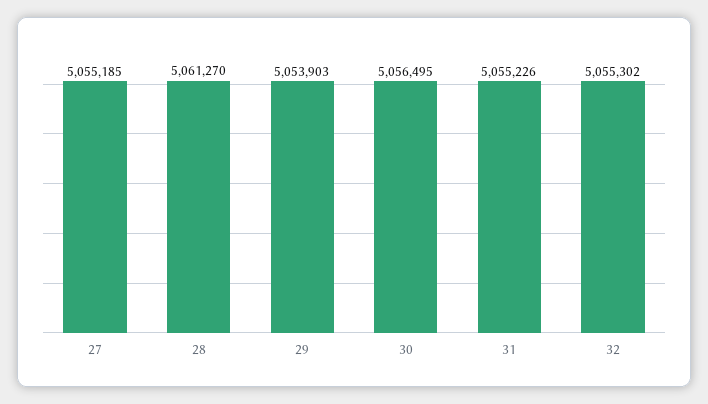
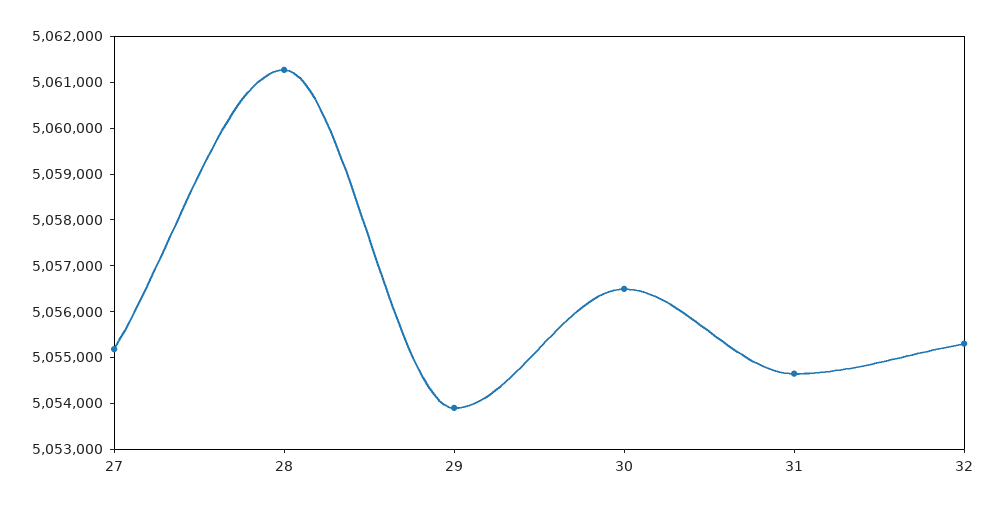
31: 5055226 -> 5054600

